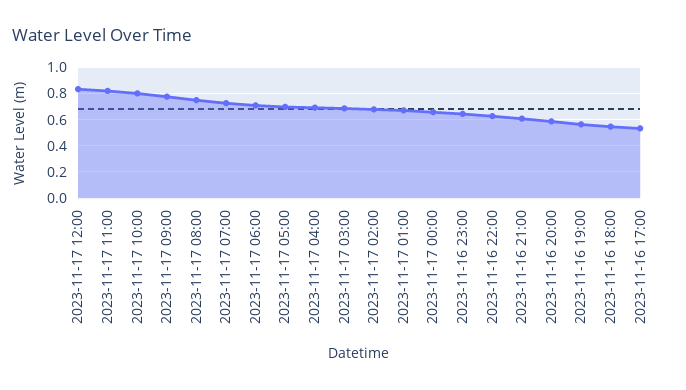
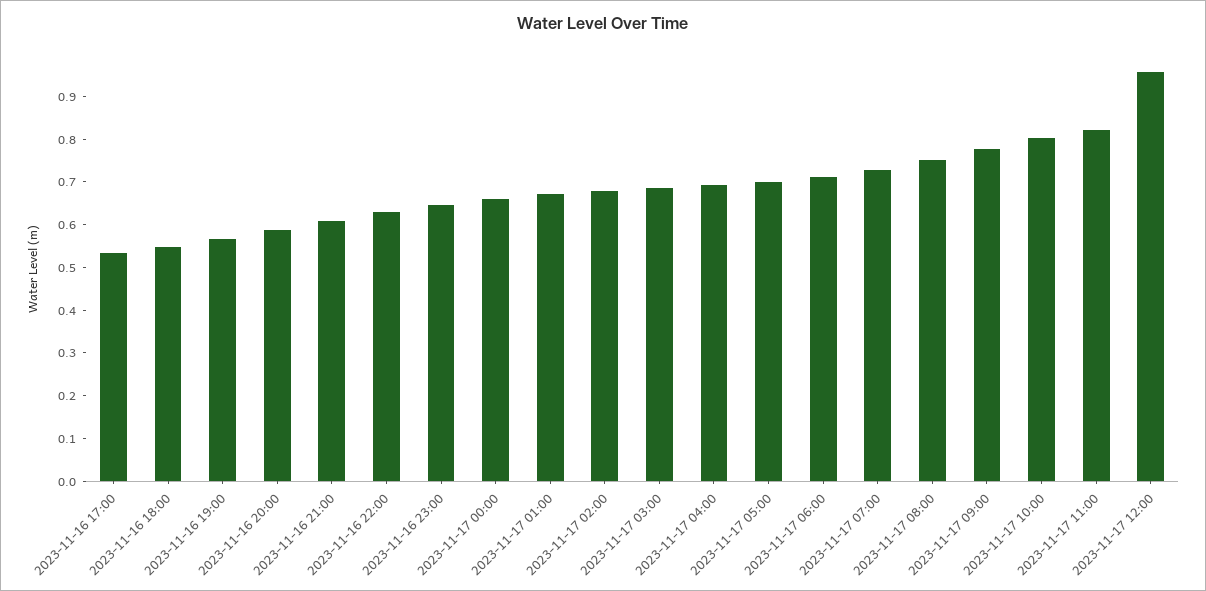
2023-11-17 12:00: 0.85 -> 0.96

